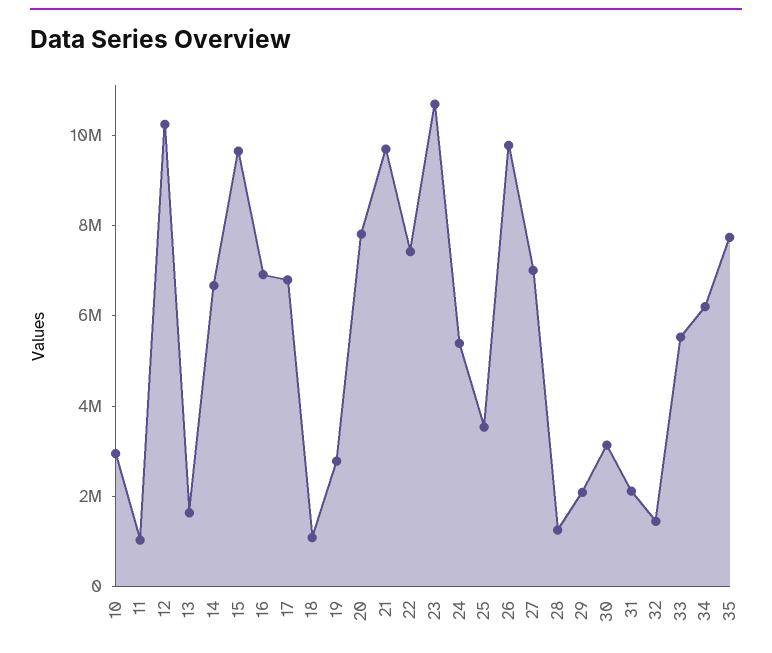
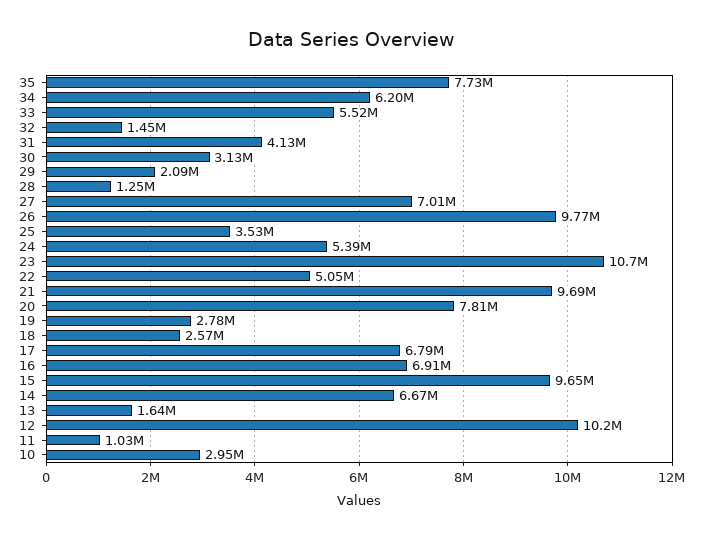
18: 1000000 -> 2570000
22: 7500000 -> 5050000
31: 2000000 -> 4130000

